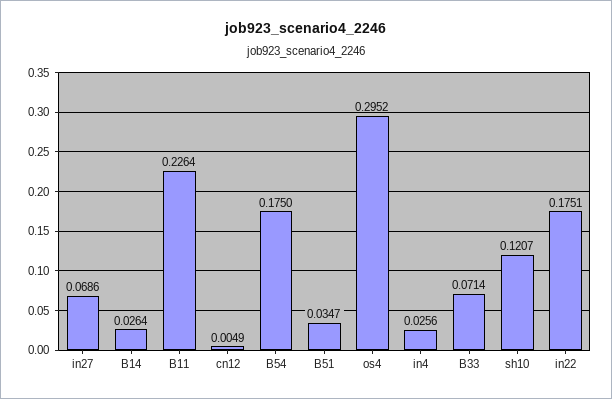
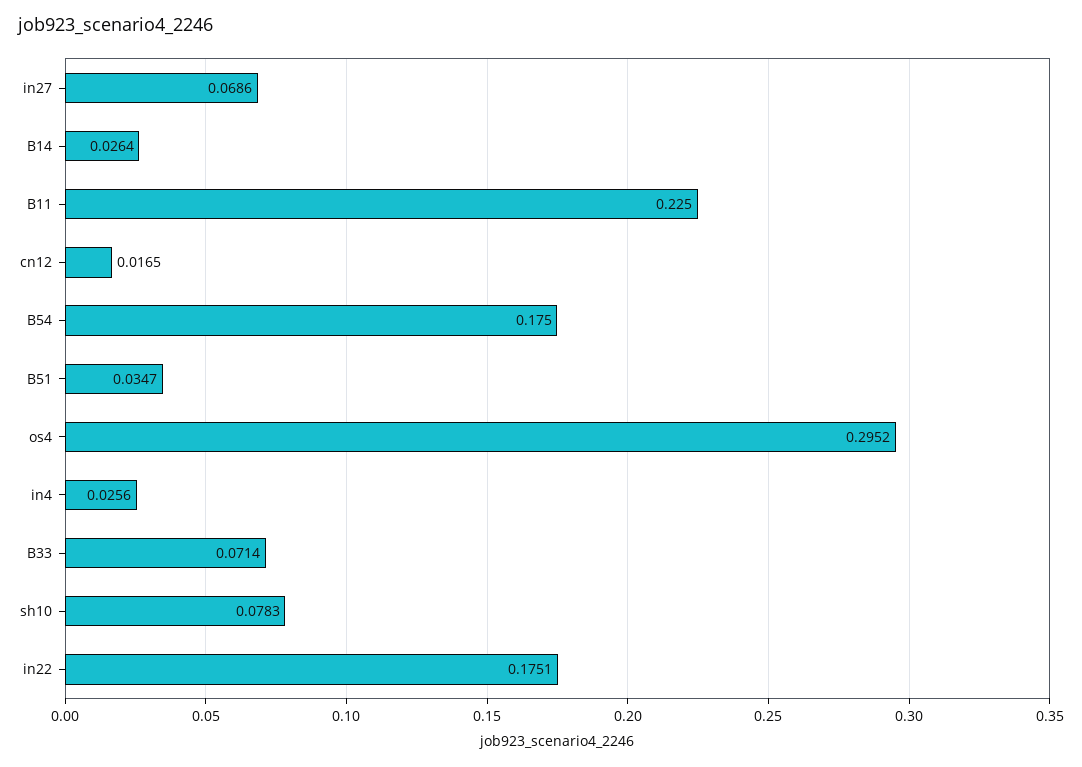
B11: 0.2264 -> 0.225
cn12: 0.0049 -> 0.0165
sh10: 0.1207 -> 0.0783

